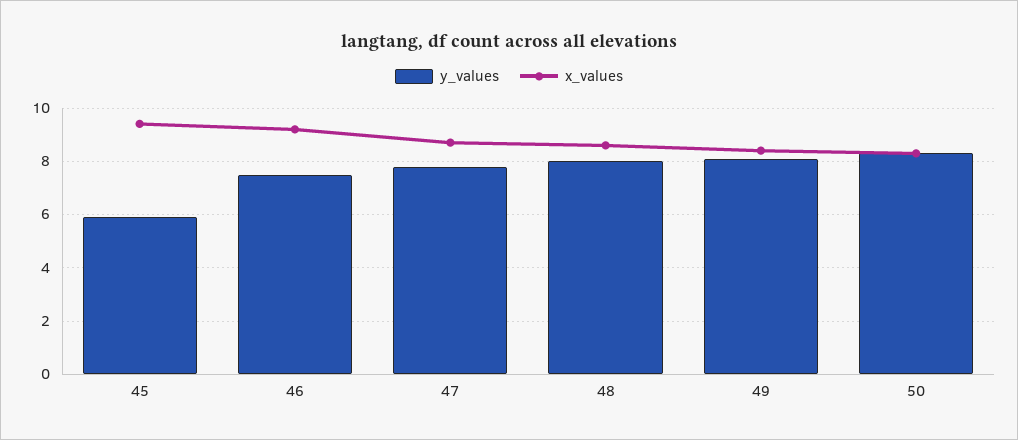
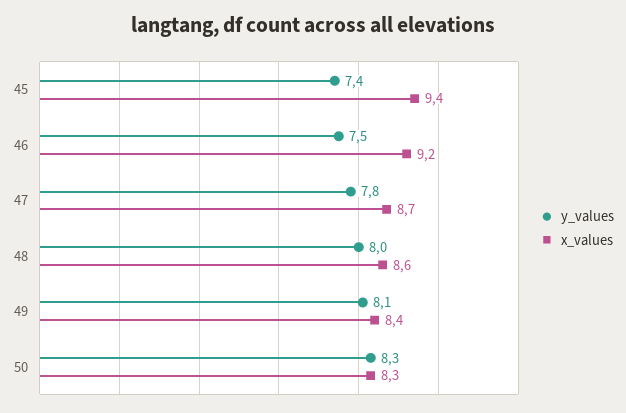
y_values, 45: 6 -> 7.4

